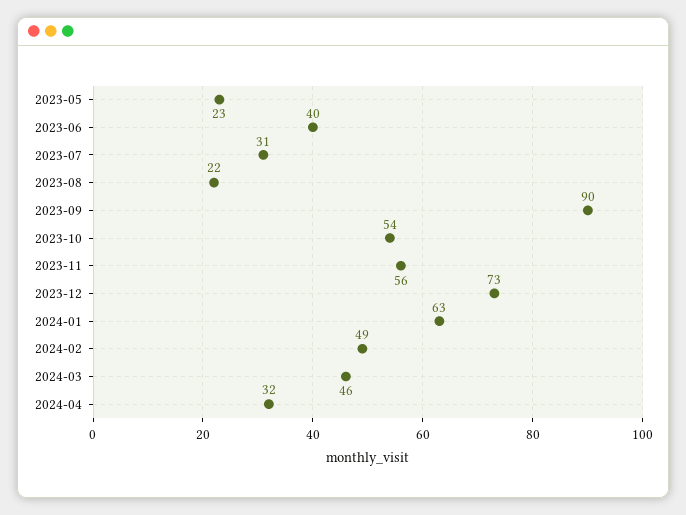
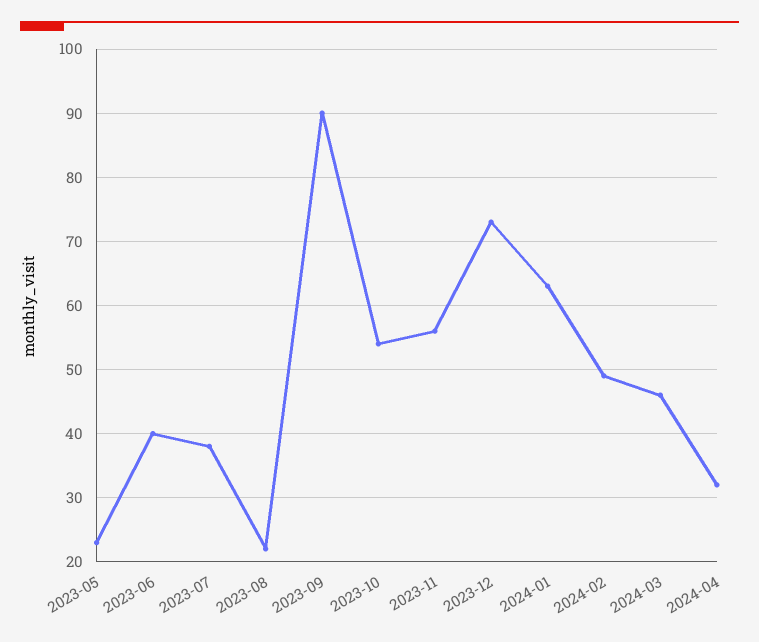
2023-07: 31 -> 38

